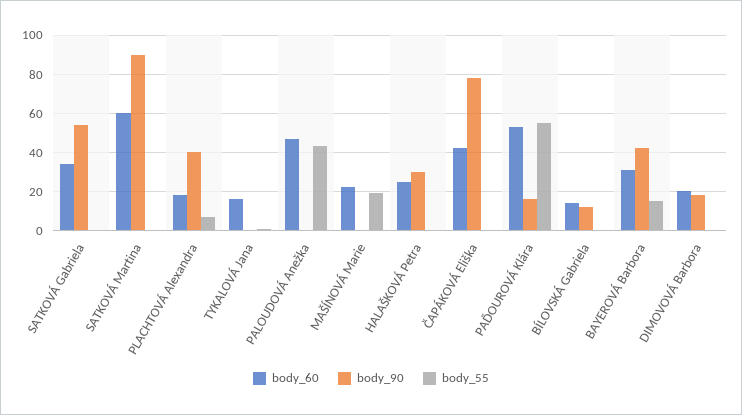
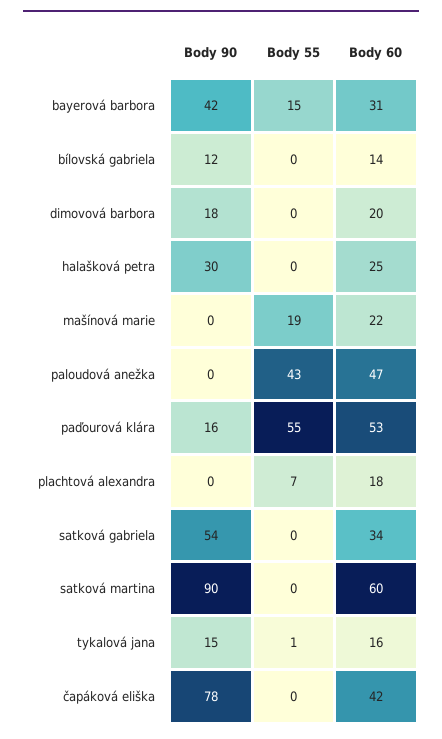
body_90, PLACHTOVÁ Alexandra: 40 -> 0
body_90, TYKALOVÁ Jana: 0 -> 15

